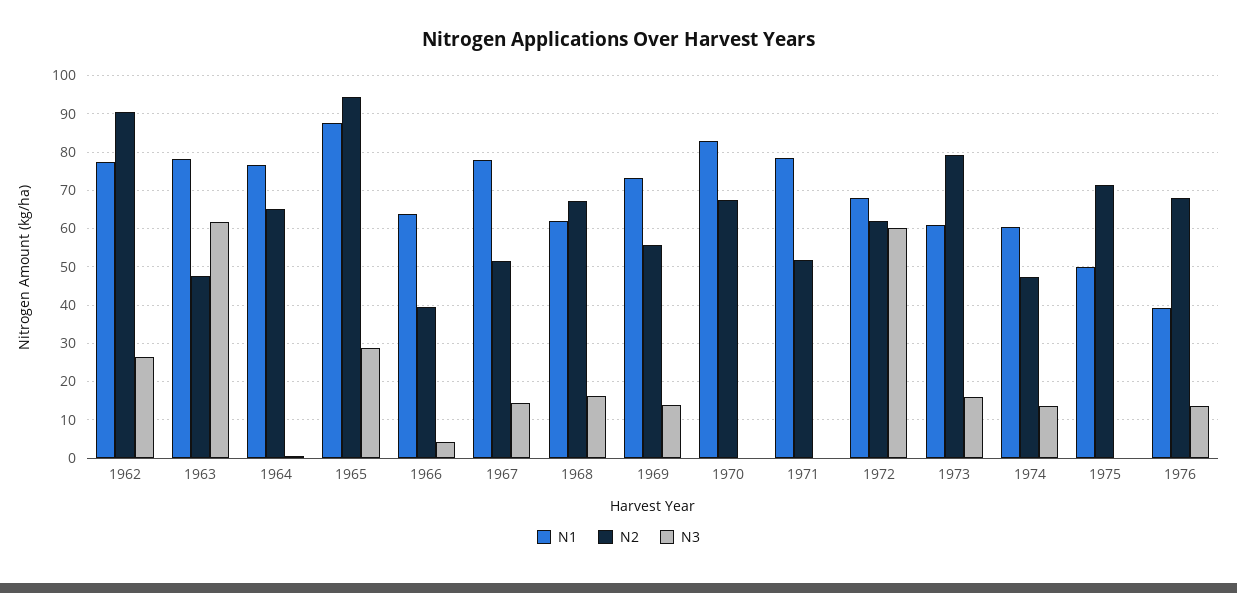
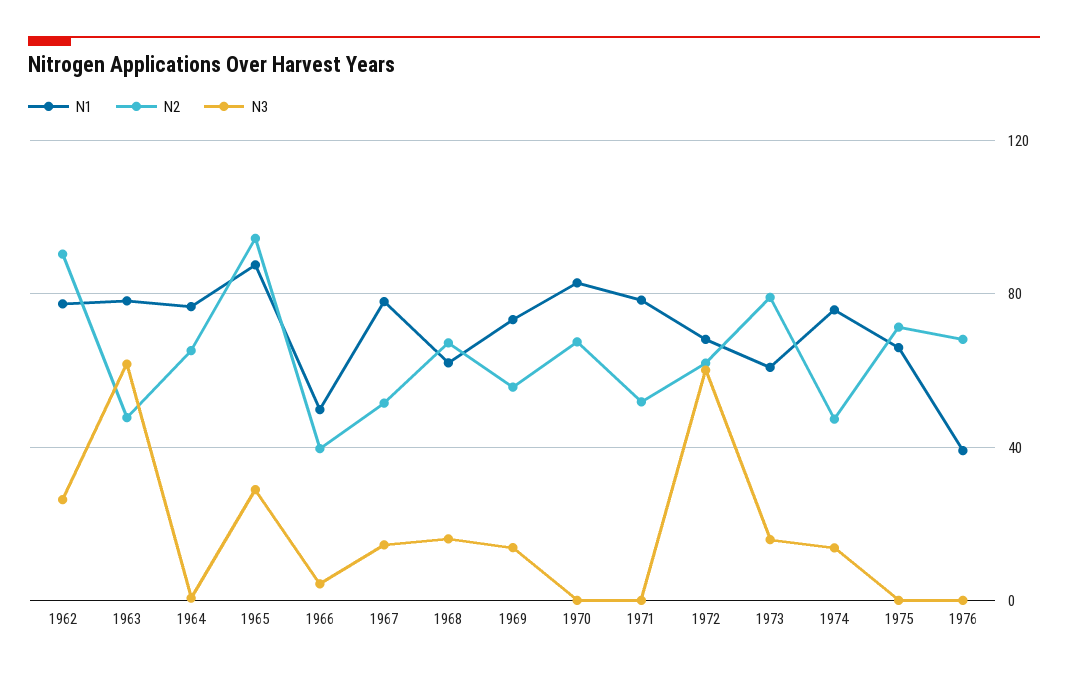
N1, 1966: 64 -> 50
N1, 1974: 60 -> 75
N1, 1975: 50 -> 65
N3, 1976: 14 -> 0

